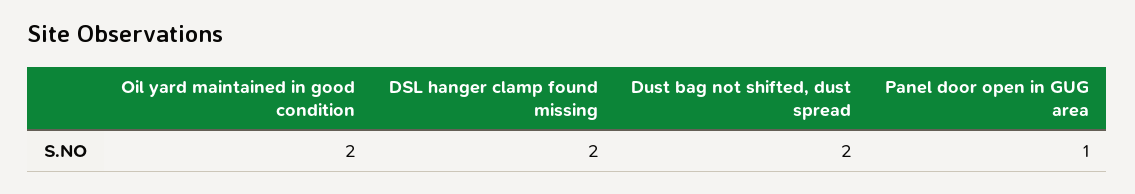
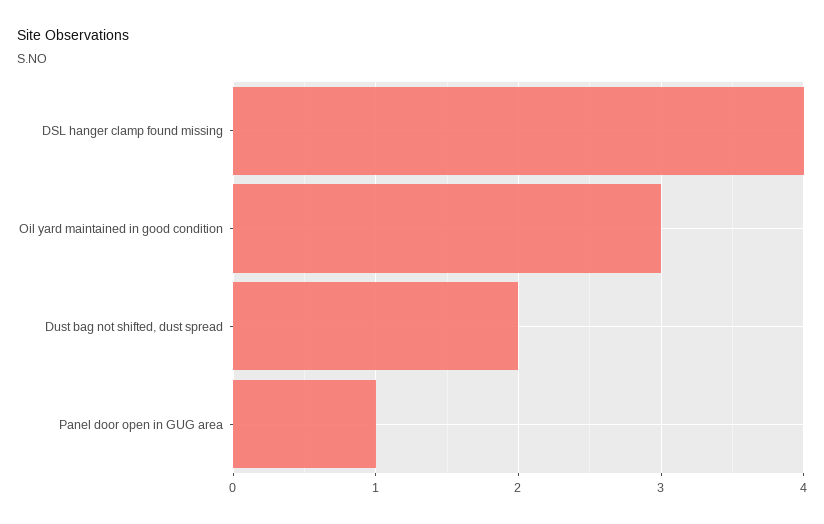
Oil yard maintained in good condition: 2 -> 3
DSL hanger clamp found missing: 2 -> 4

